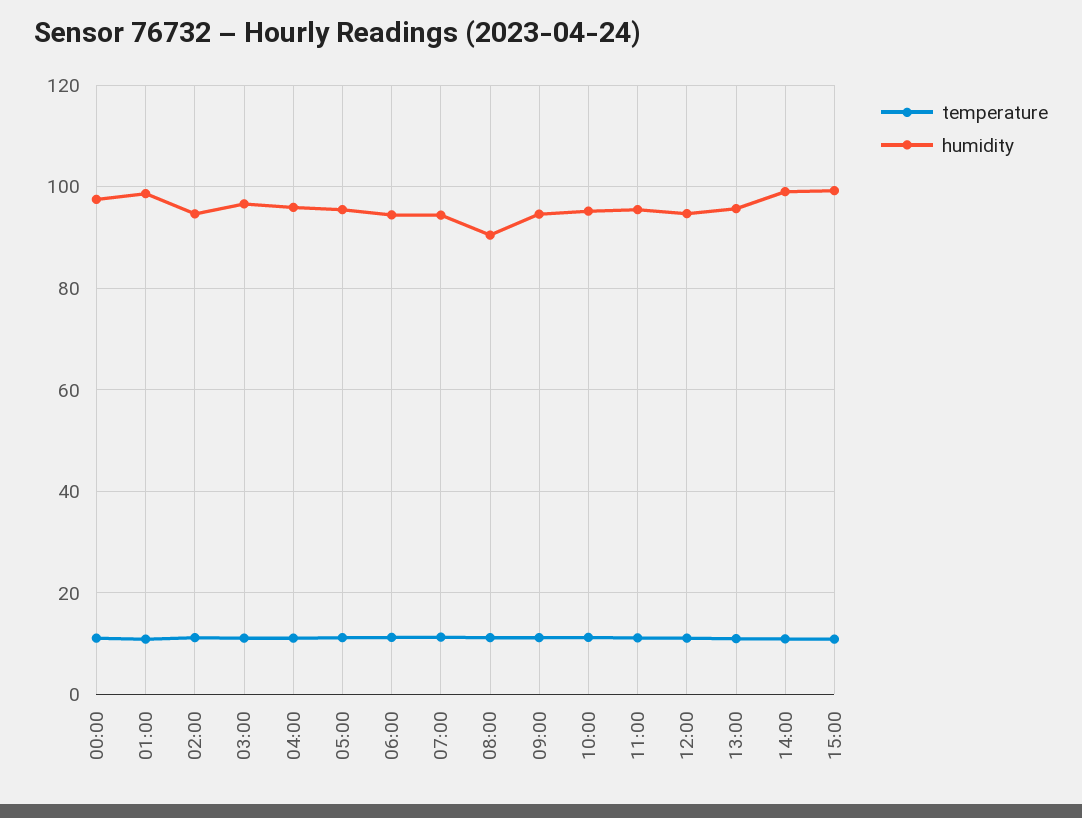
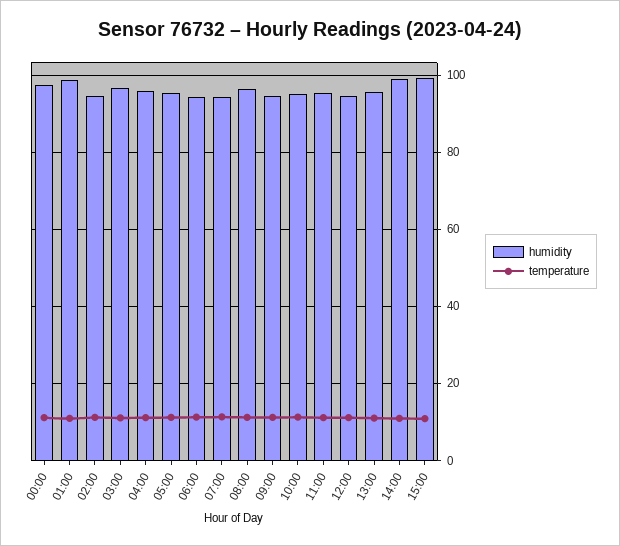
humidity, 08:00: 90 -> 96

